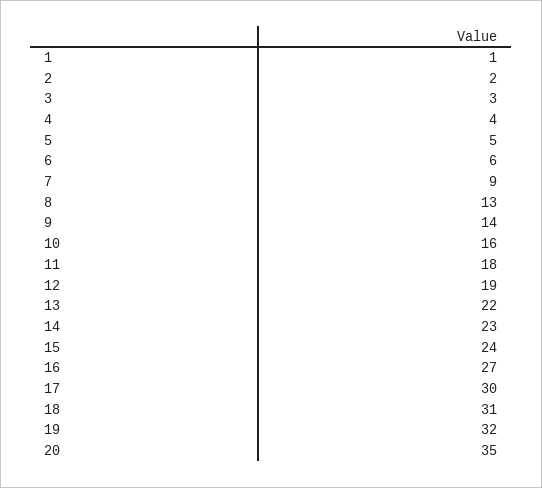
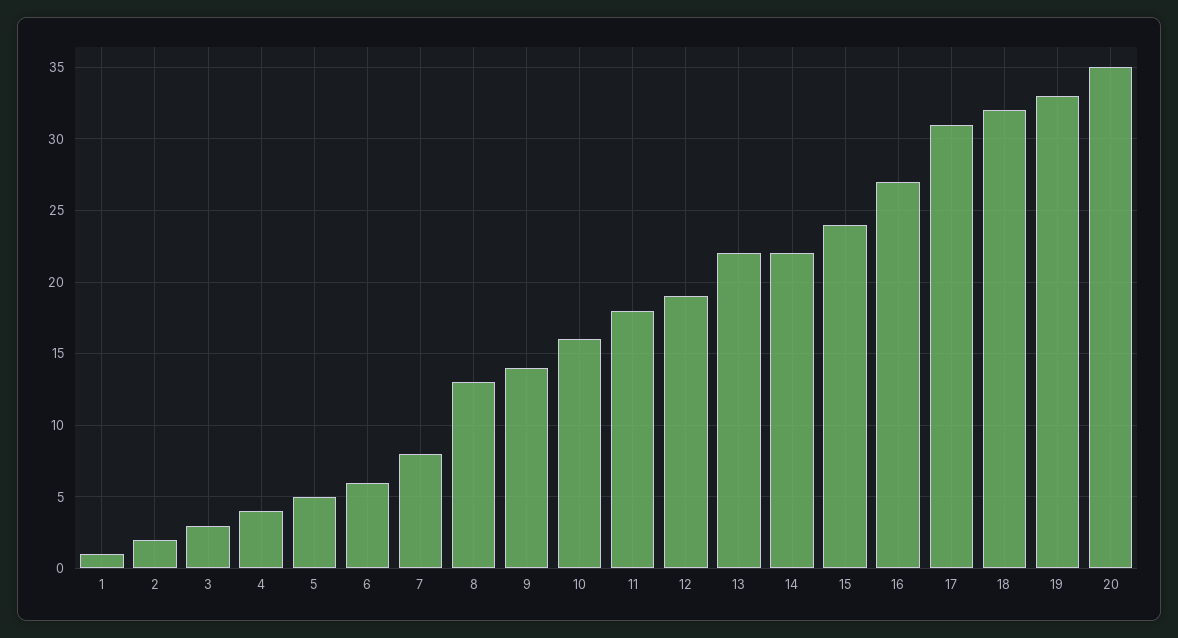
7: 9 -> 8
14: 23 -> 22
17: 30 -> 31
18: 31 -> 32
19: 32 -> 33

